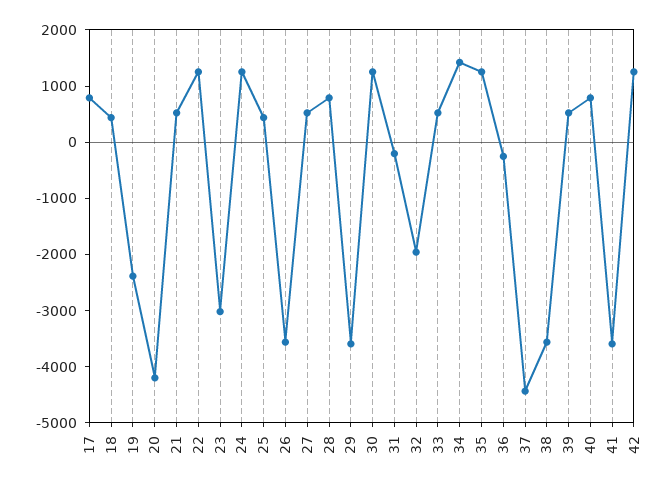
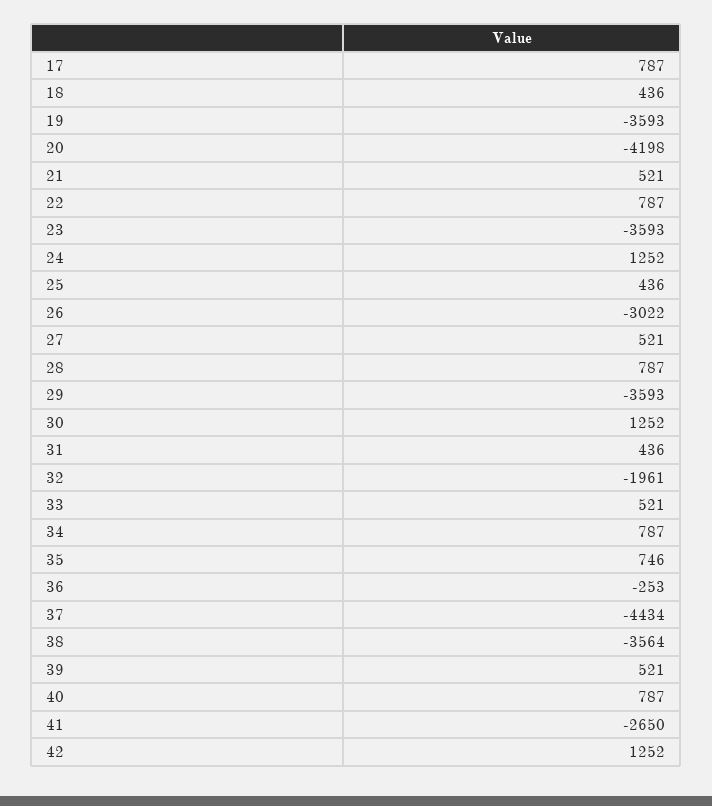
19: -2400 -> -3593
22: 1200 -> 787
23: -3000 -> -3593
26: -3600 -> -3022
31: -200 -> 436
34: 1400 -> 787
35: 1200 -> 746
41: -3600 -> -2650

